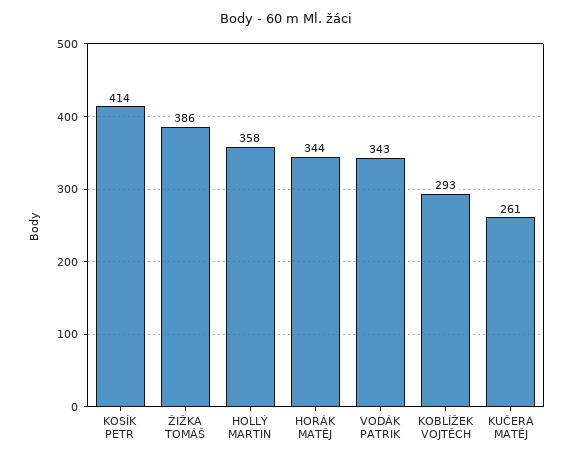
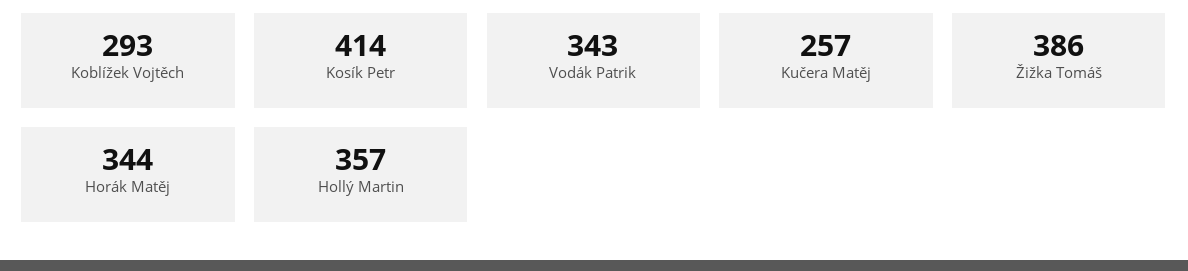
HOLLÝ MARTIN: 358 -> 357
KUČERA MATĚJ: 261 -> 257

